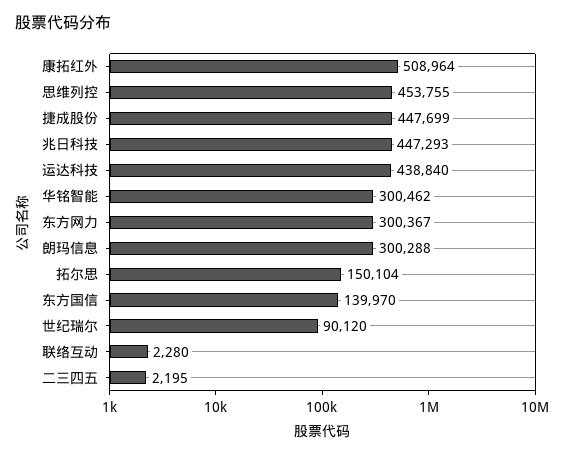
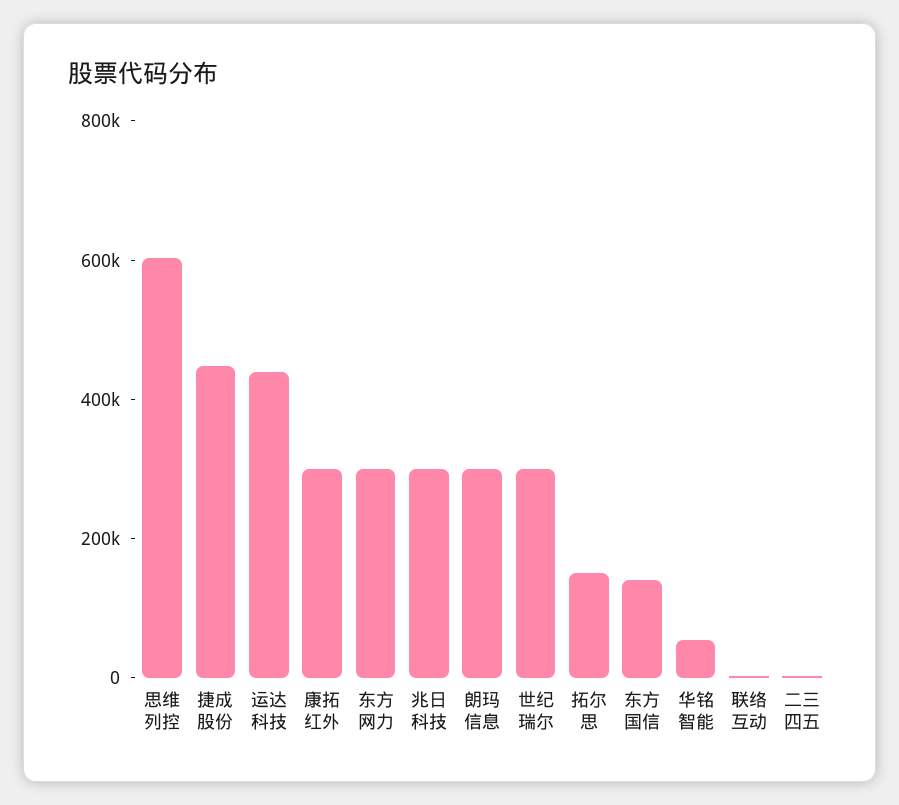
康拓红外: 508964 -> 300000
思维列控: 453755 -> 600000
兆日科技: 447293 -> 300000
华铭智能: 300462 -> 50000
世纪瑞尔: 90120 -> 300000

